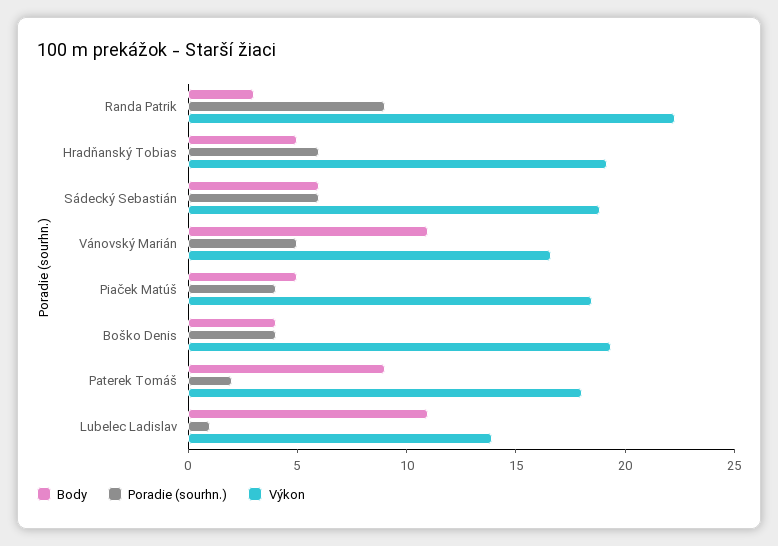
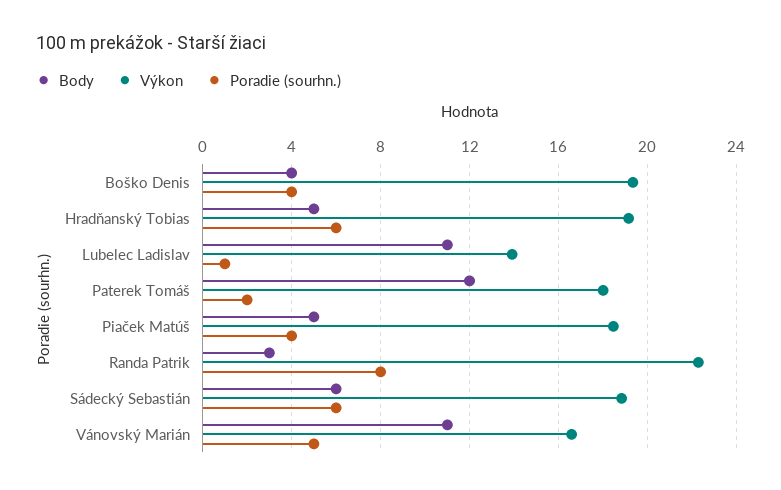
Poradie (sourhn.), Randa Patrik: 9 -> 8
Body, Paterek Tomáš: 9 -> 12

